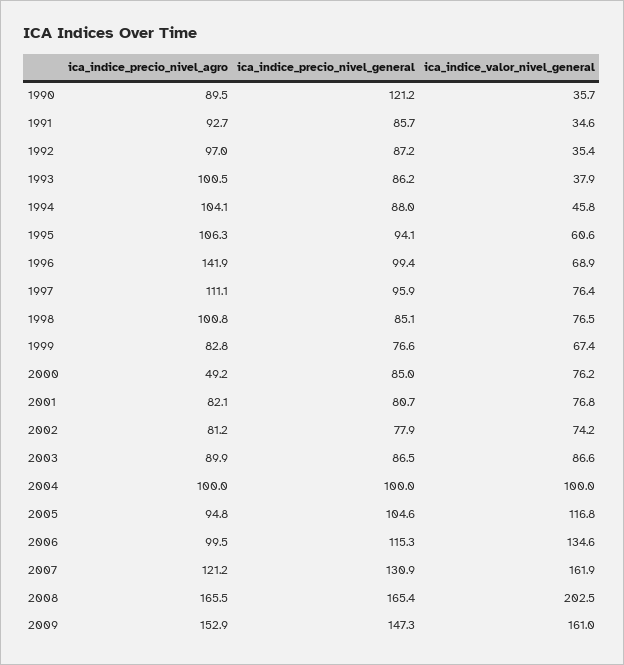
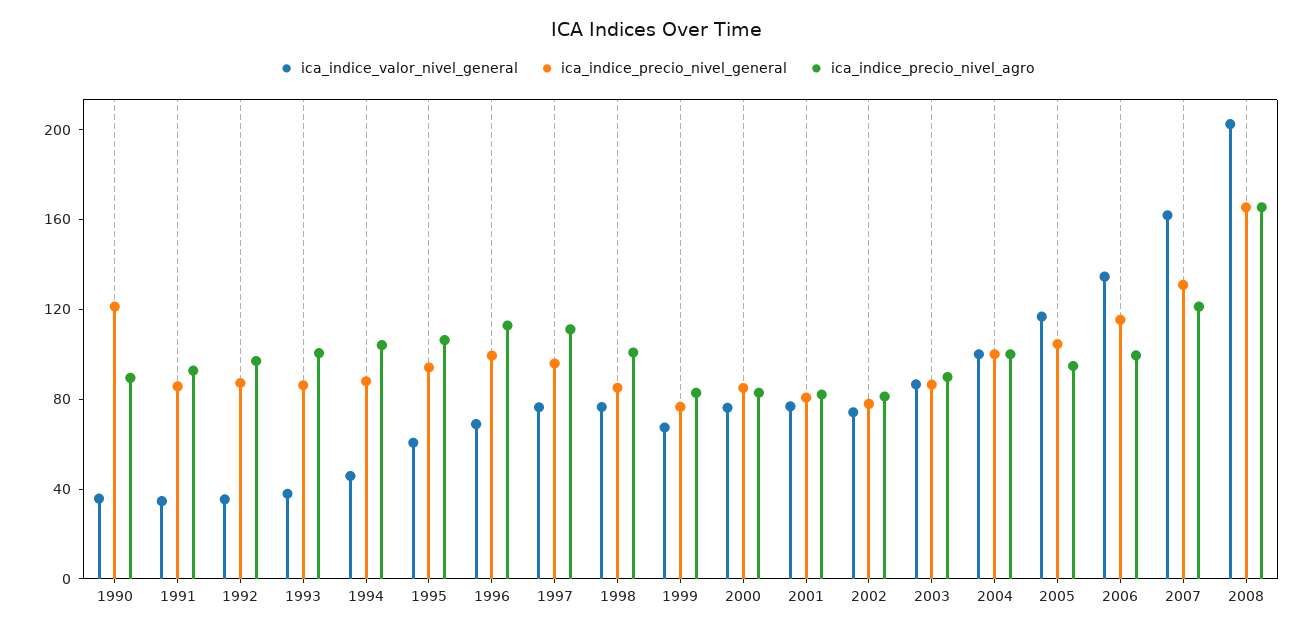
ica_indice_precio_nivel_agro, 1996: 141.9 -> 110
ica_indice_precio_nivel_agro, 2000: 49.2 -> 80
ica_indice_precio_nivel_agro, 2009: 152.9 -> none
ica_indice_precio_nivel_general, 2009: 147.3 -> none
ica_indice_valor_nivel_general, 2009: 161 -> none

